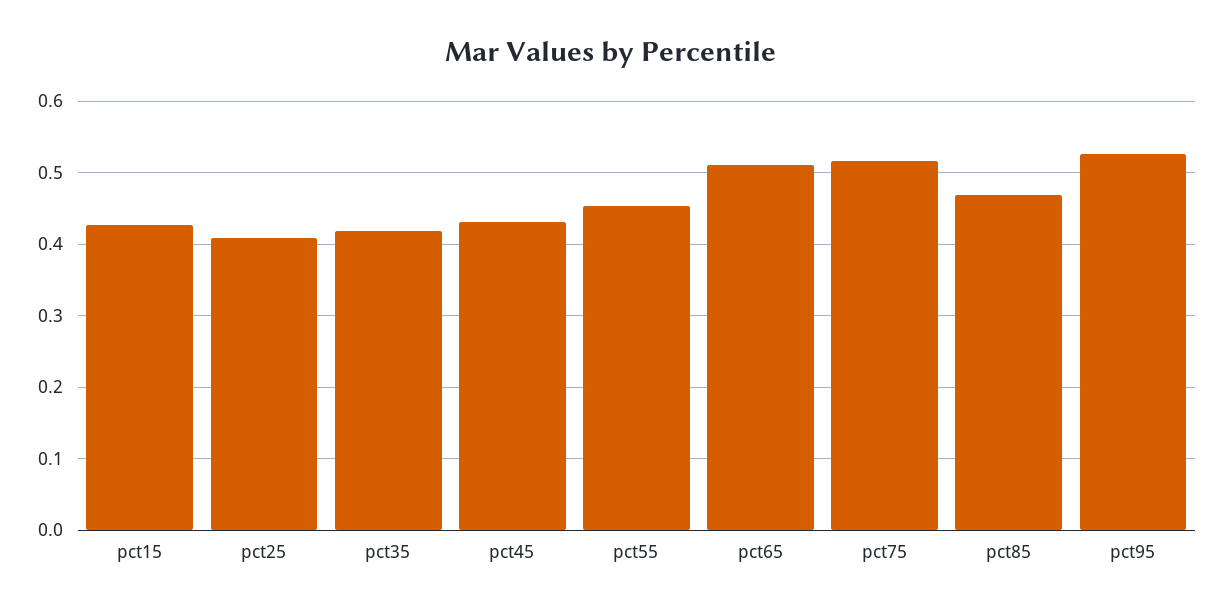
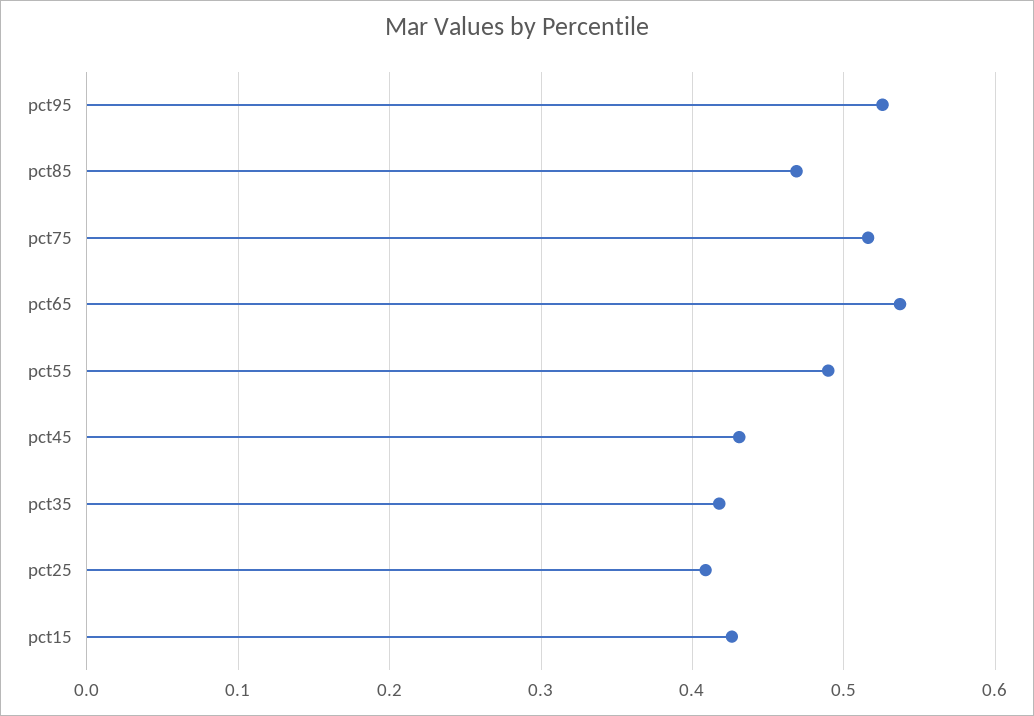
pct55: 0.45 -> 0.49
pct65: 0.51 -> 0.54

